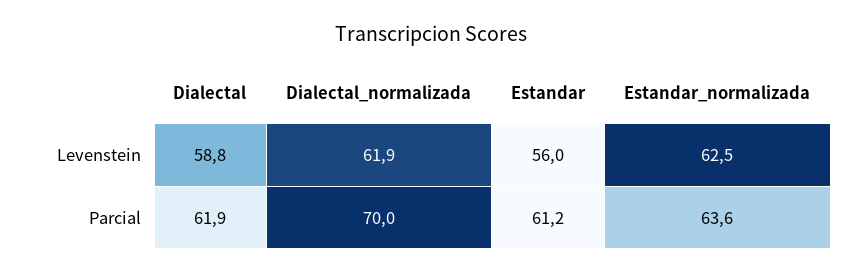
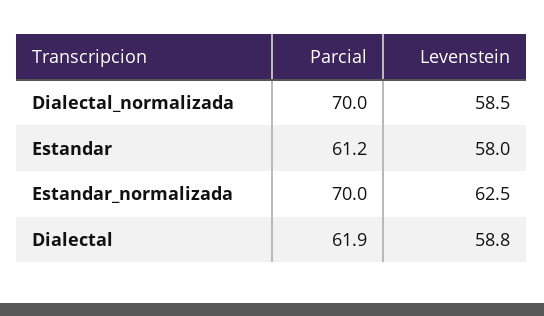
Dialectal_normalizada, Levenstein: 61.9 -> 58.5
Estandar, Levenstein: 56 -> 58
Estandar_normalizada, Parcial: 63.6 -> 70

